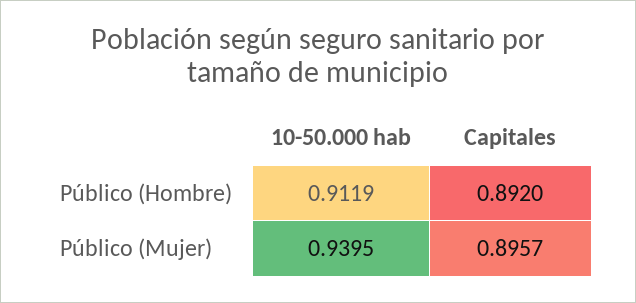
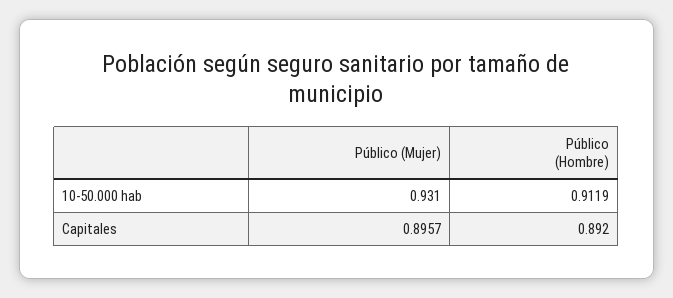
10-50.000 hab, Público (Mujer): 0.9395 -> 0.931

